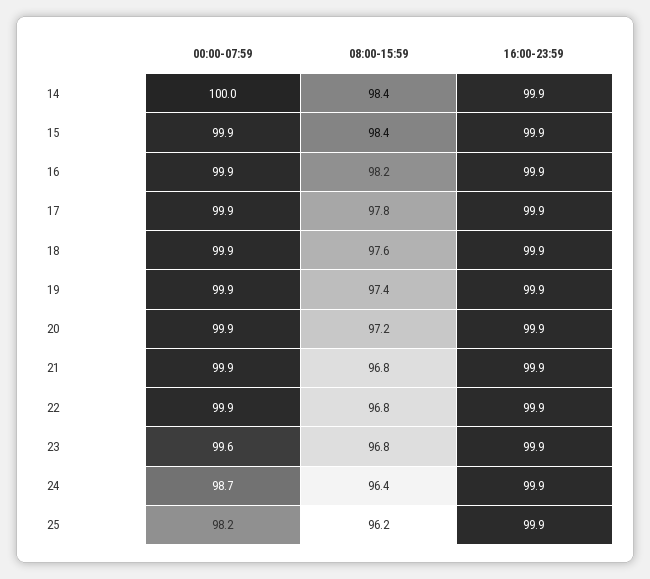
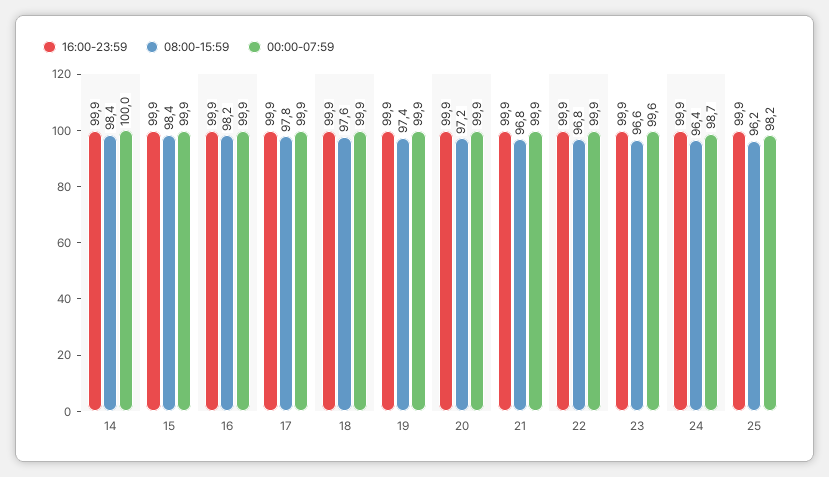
08:00-15:59, 23: 96.8 -> 96.6

